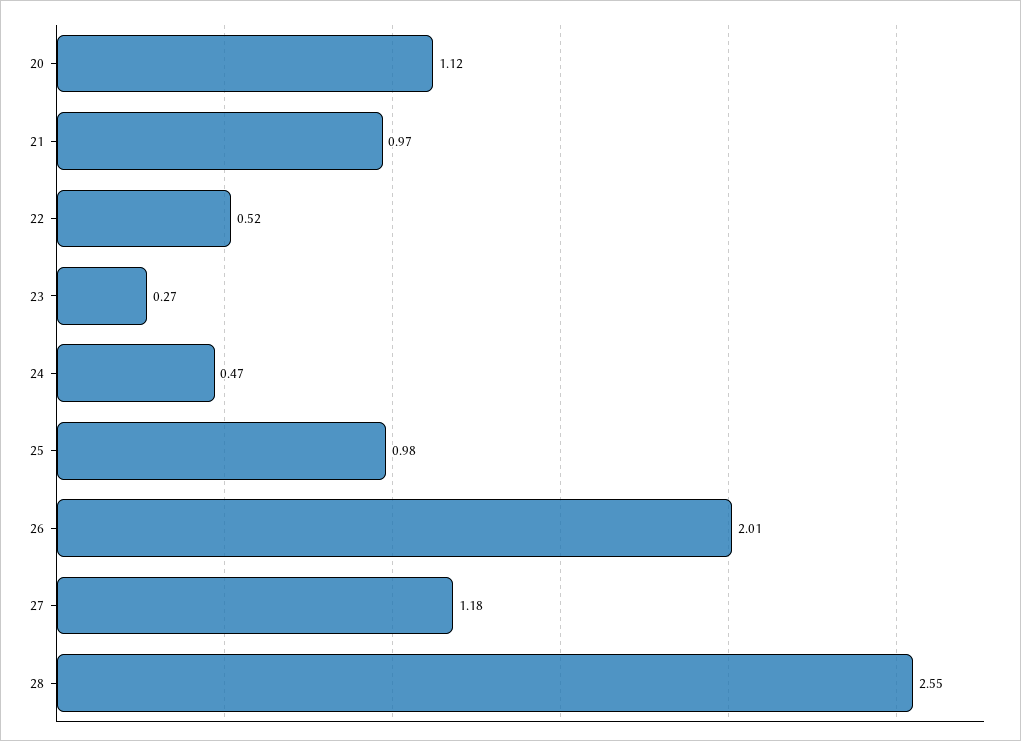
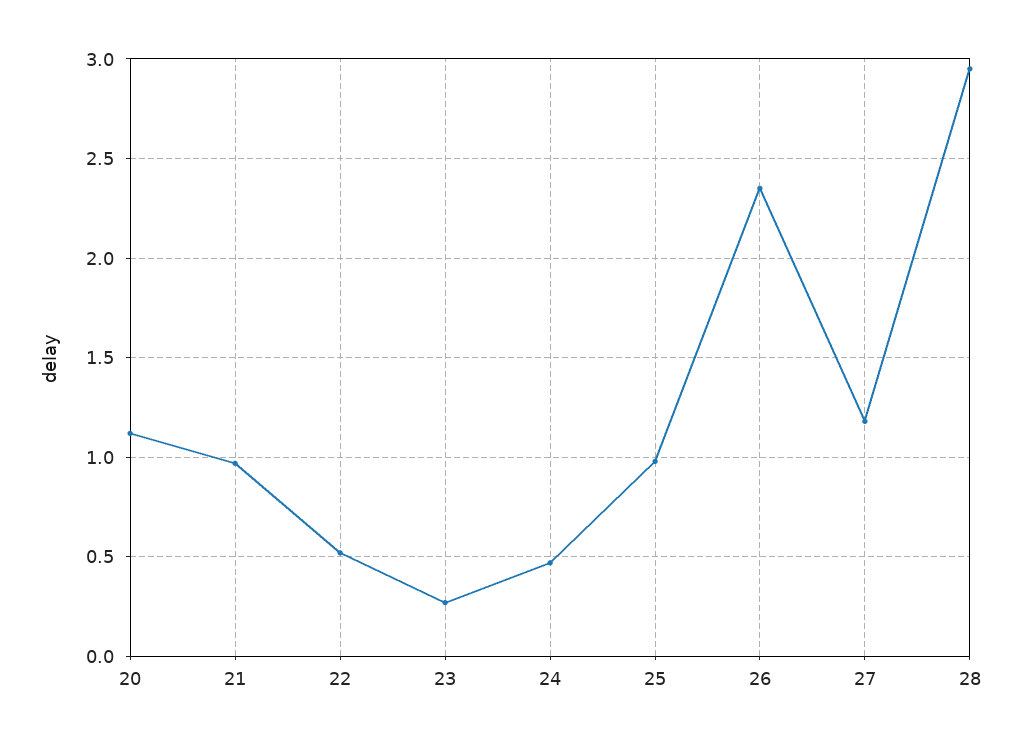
26: 2.01 -> 2.35
28: 2.55 -> 2.95

